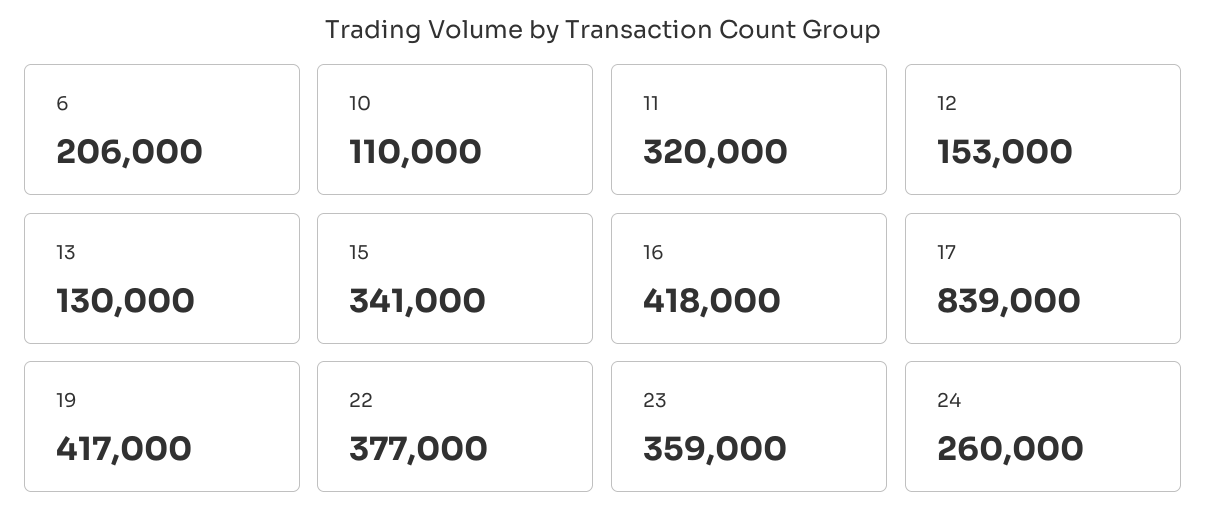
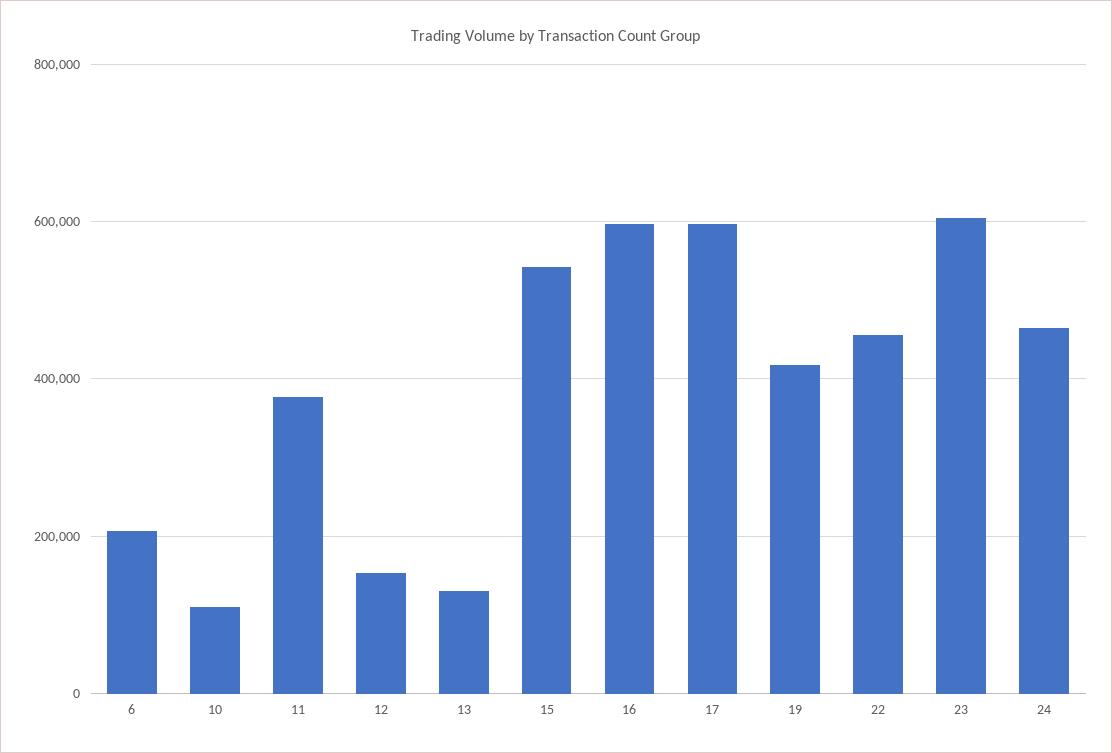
11: 320000 -> 380000
15: 341000 -> 540000
16: 418000 -> 600000
17: 839000 -> 600000
22: 377000 -> 460000
23: 359000 -> 600000
24: 260000 -> 460000

